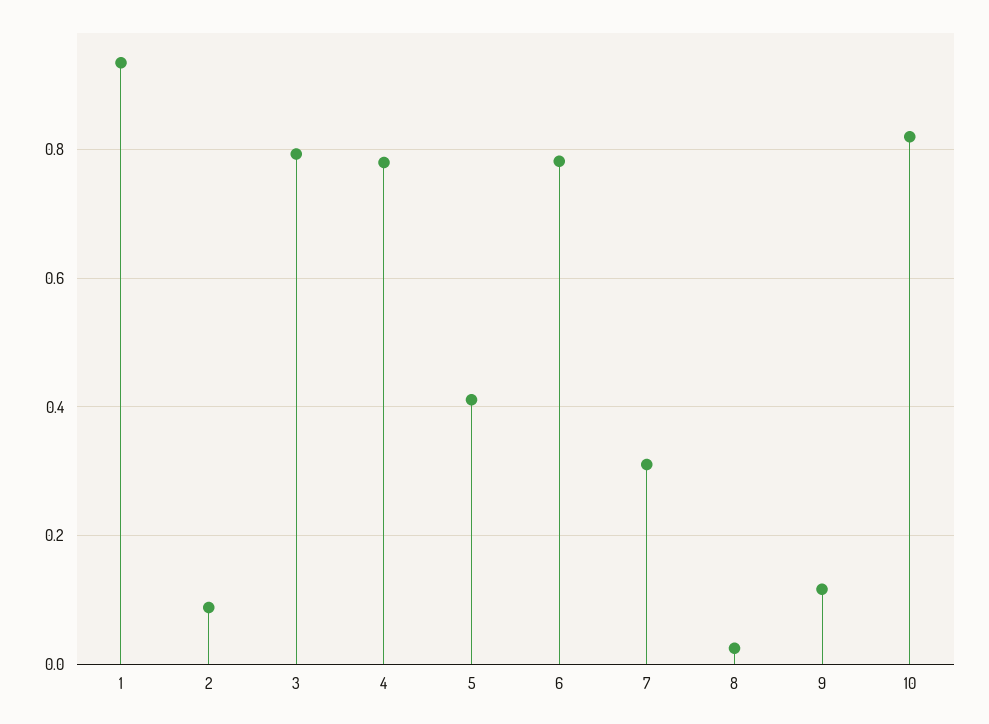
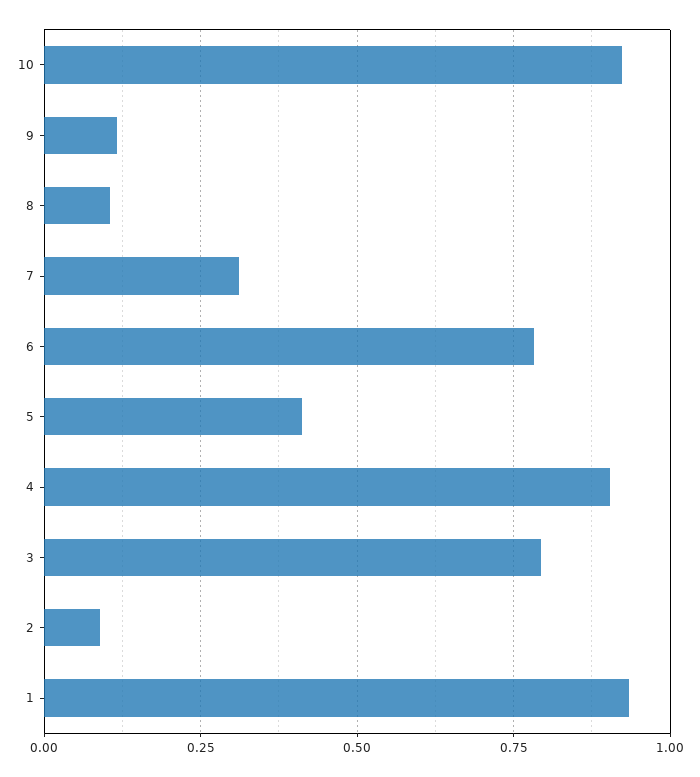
4: 0.78 -> 0.9
8: 0.02 -> 0.1
10: 0.82 -> 0.925

